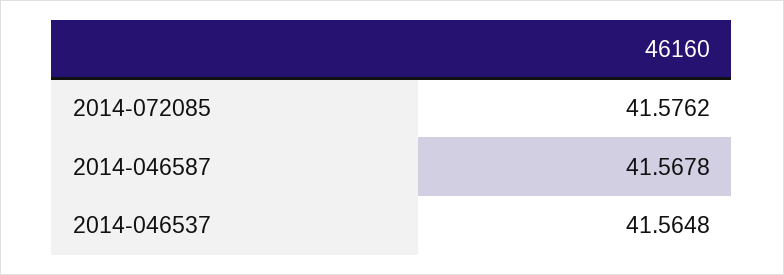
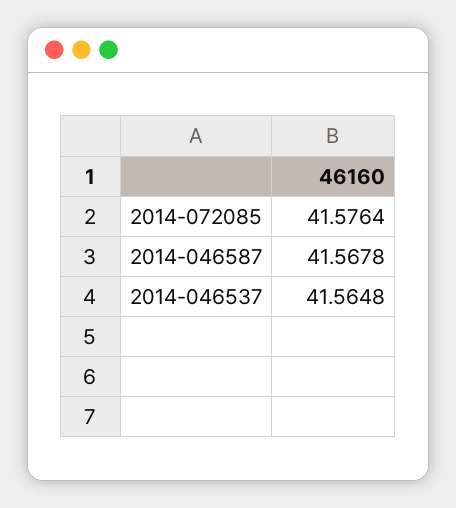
2014-072085: 41.5762 -> 41.5764

